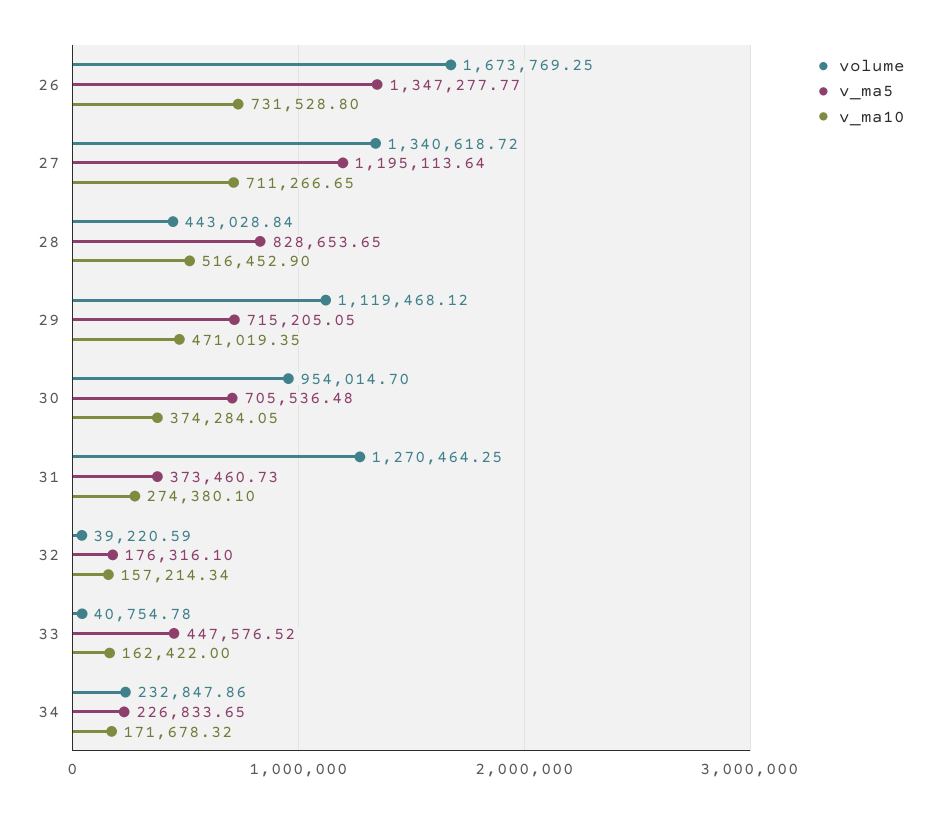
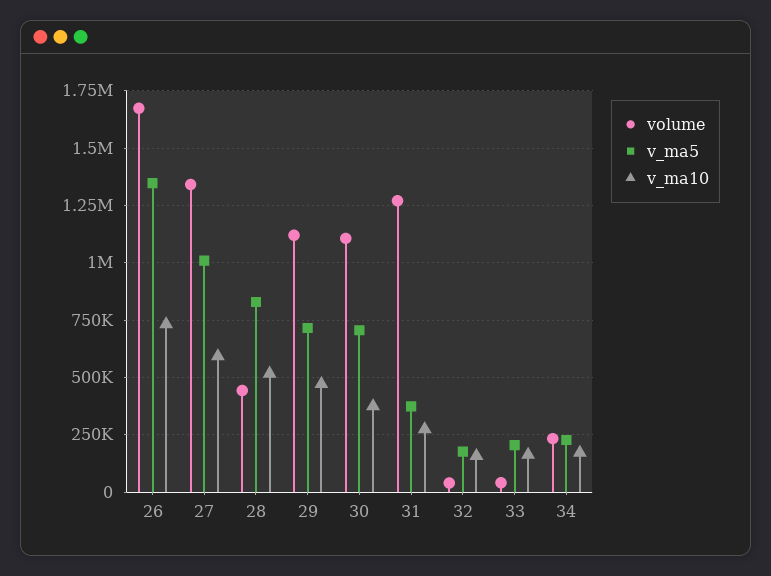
v_ma5, 27: 1195113.64 -> 1000000
v_ma10, 27: 711266.65 -> 600000
volume, 30: 954014.7 -> 1100000
v_ma5, 33: 447576.52 -> 200000

